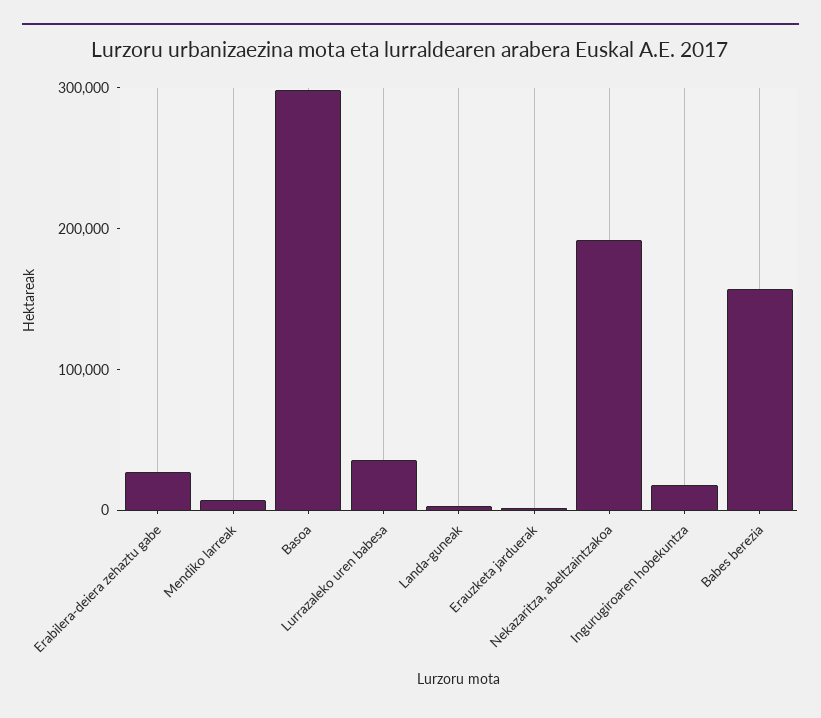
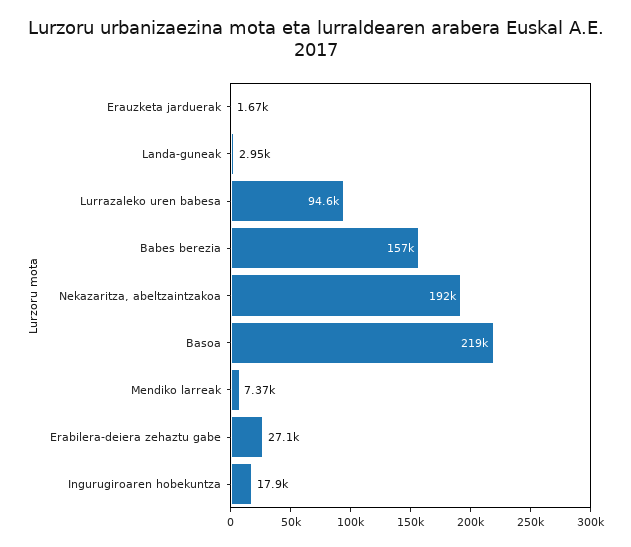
Basoa: 300000 -> 219000
Lurrazaleko uren babesa: 40000 -> 94600

